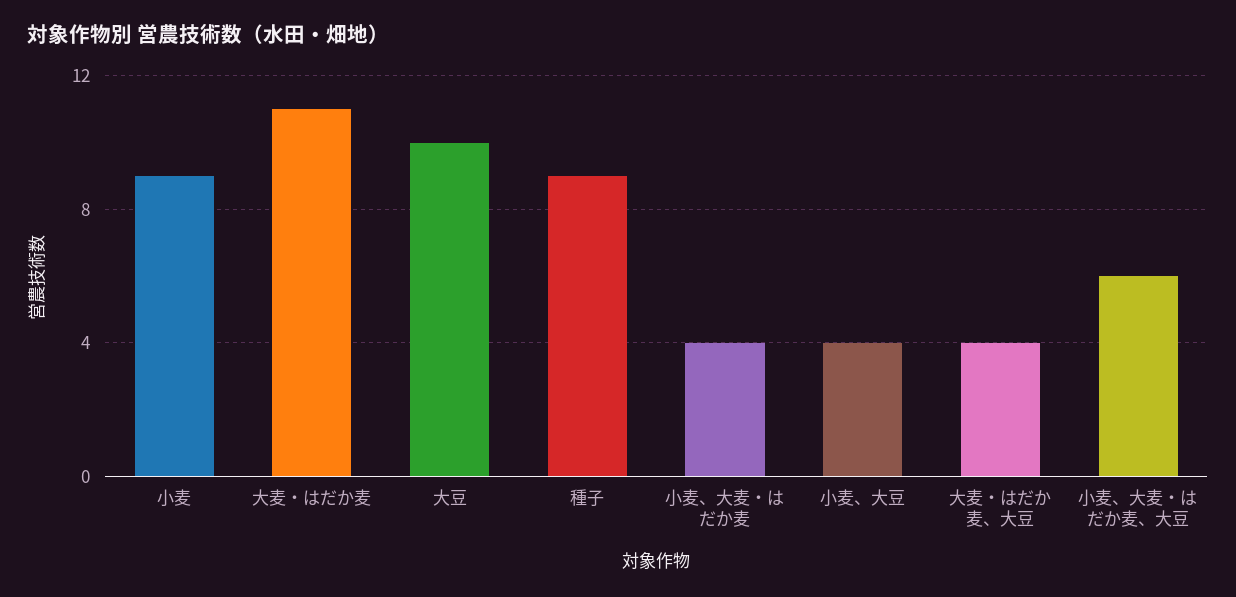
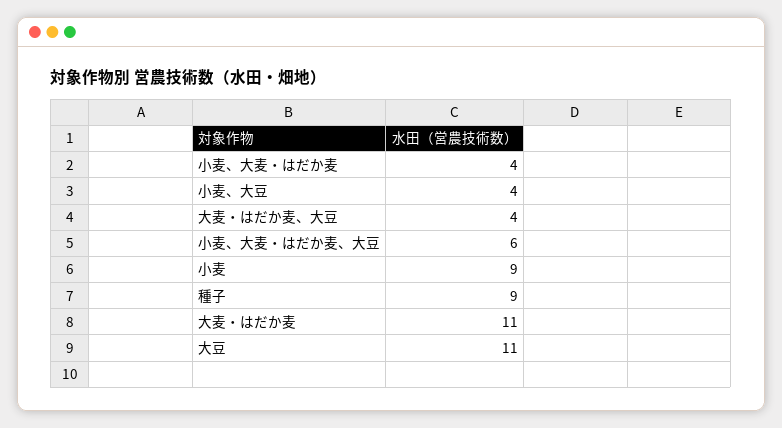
大豆: 10 -> 11

